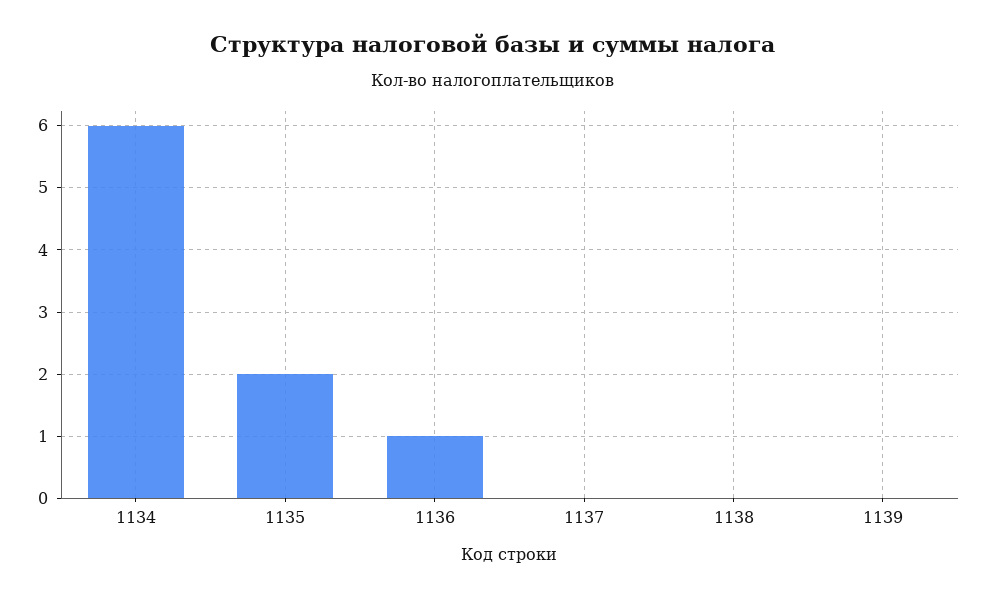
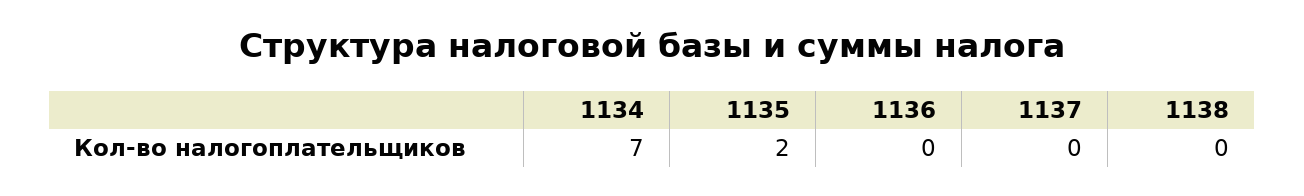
1134: 6 -> 7
1136: 1 -> 0
1139: 0 -> none

